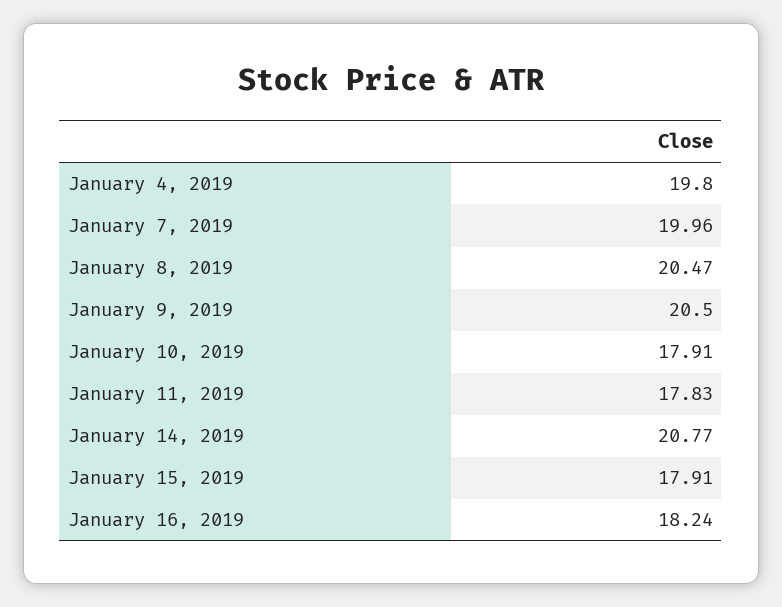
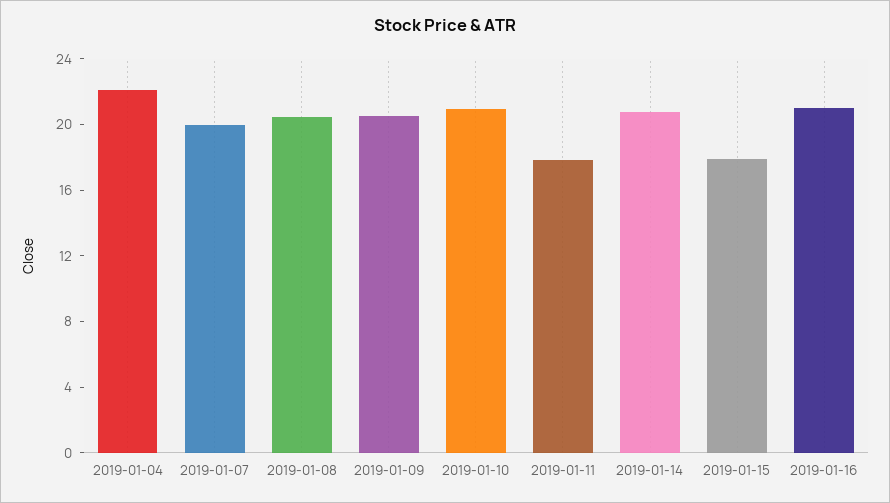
January 4, 2019: 19.8 -> 22
January 10, 2019: 17.91 -> 21
January 16, 2019: 18.24 -> 21

